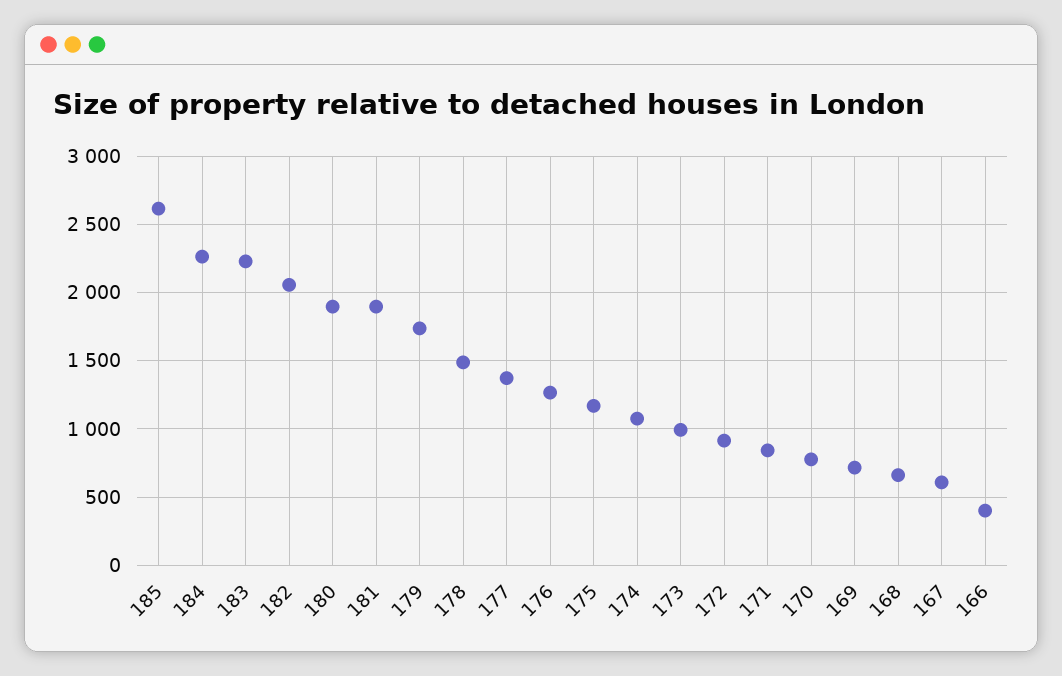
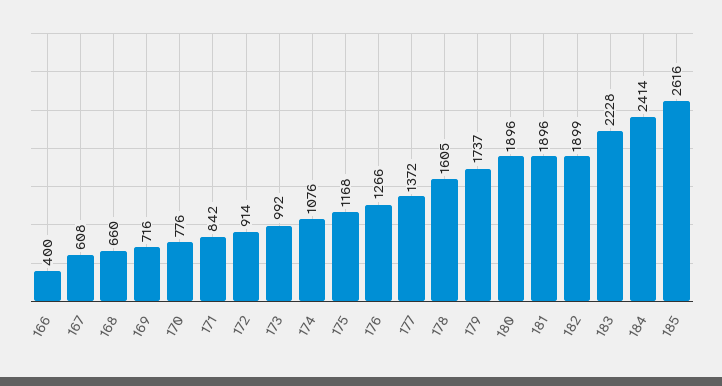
184: 2250 -> 2414
182: 2050 -> 1899
178: 1500 -> 1605

